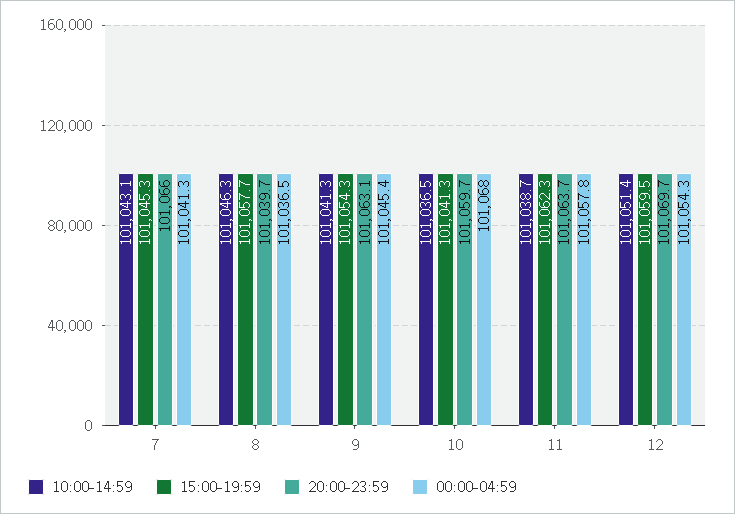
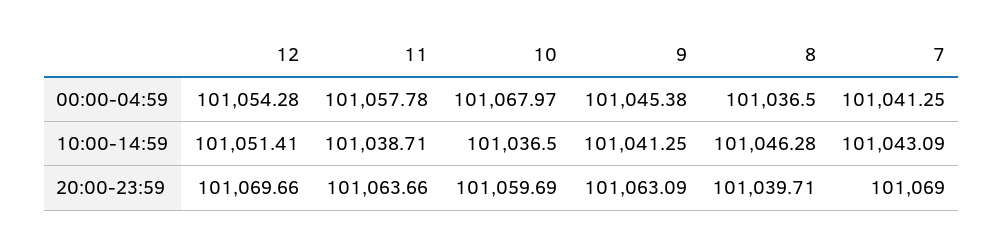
15:00-19:59, 7: 101045.3 -> none
20:00-23:59, 7: 101066 -> 101069
15:00-19:59, 8: 101057.7 -> none
15:00-19:59, 9: 101054.3 -> none
15:00-19:59, 10: 101041.3 -> none
15:00-19:59, 11: 101062.3 -> none
15:00-19:59, 12: 101059.5 -> none

